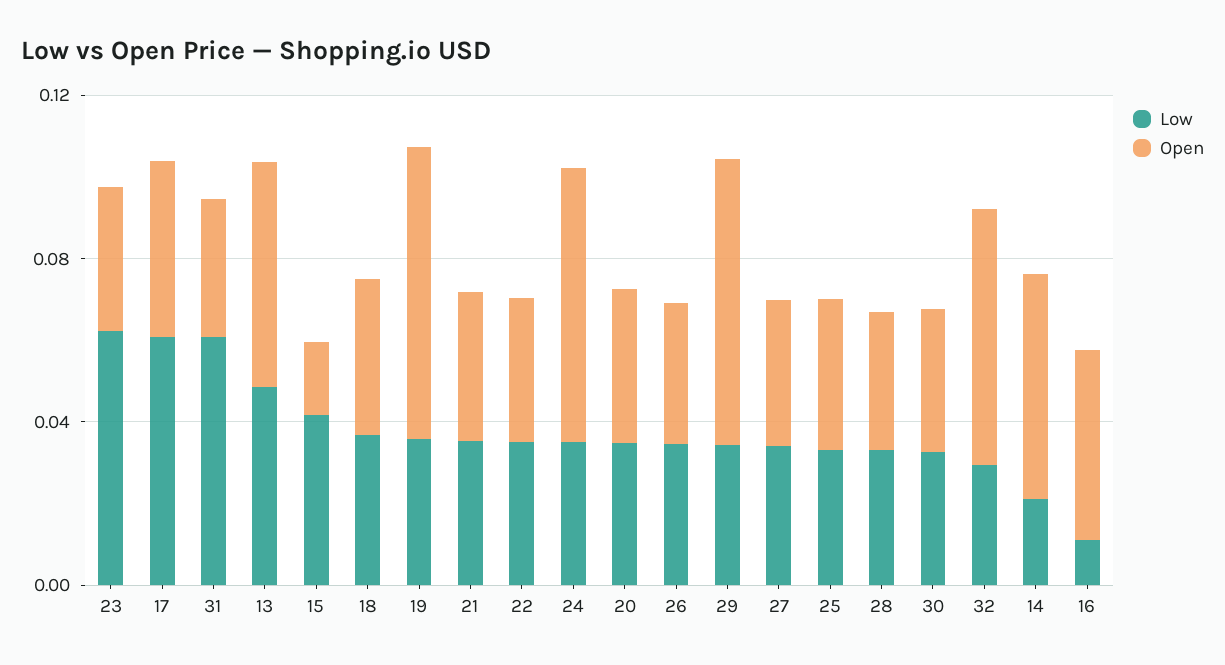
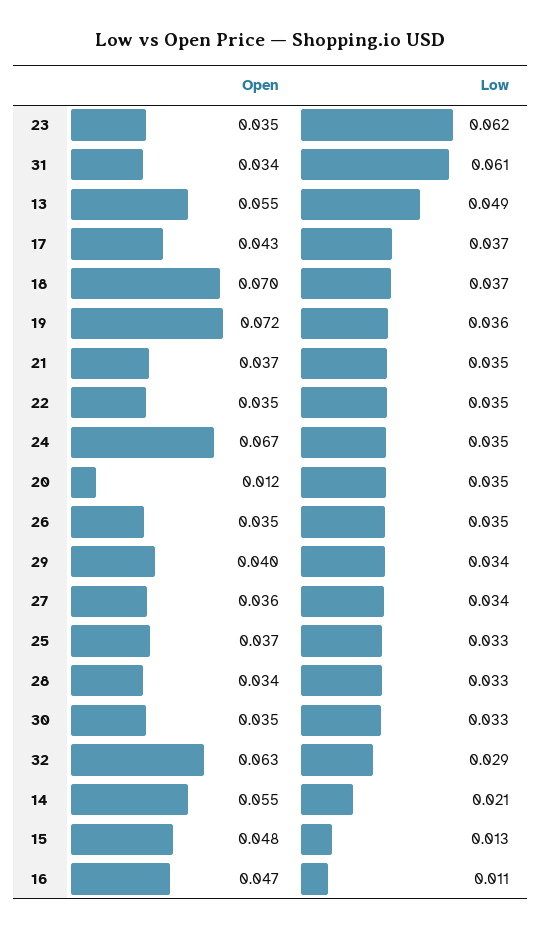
Low, 17: 0.06 -> 0.037
Low, 15: 0.04 -> 0.013
Open, 15: 0.02 -> 0.048
Open, 18: 0.04 -> 0.07
Open, 20: 0.04 -> 0.012
Open, 29: 0.07 -> 0.04

